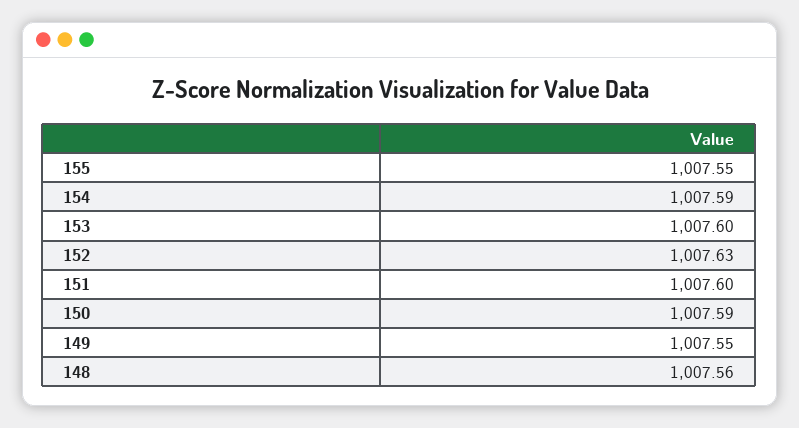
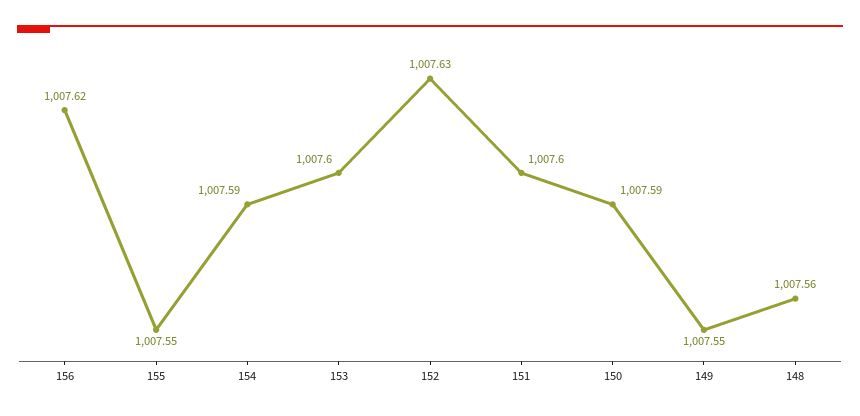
156: none -> 1007.62

